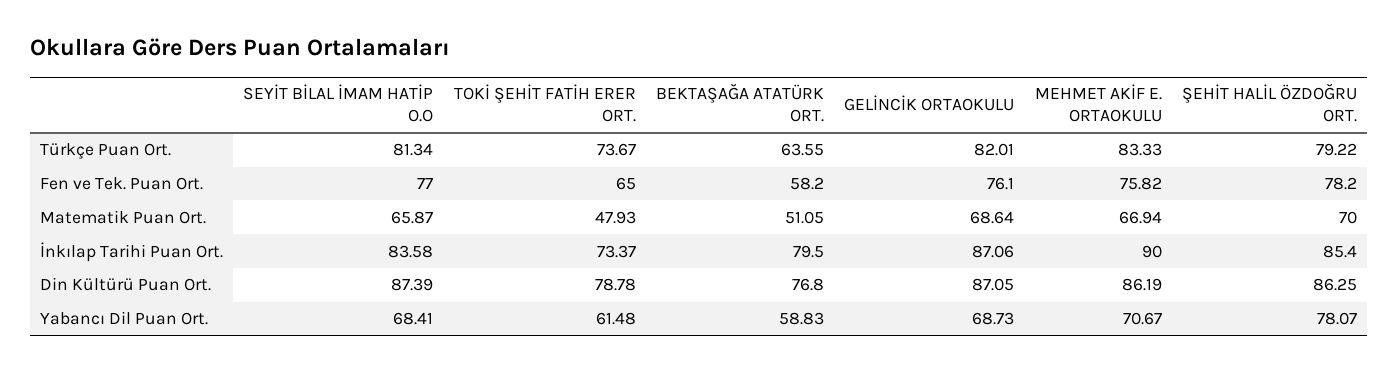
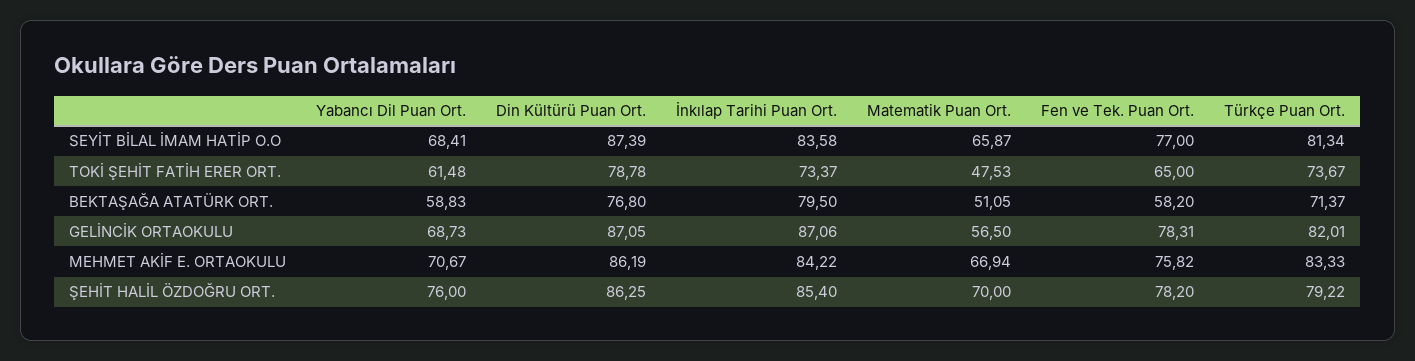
BEKTAŞAĞA ATATÜRK ORT., Türkçe Puan Ort.: 63.55 -> 71.37
GELİNCİK ORTAOKULU, Fen ve Tek. Puan Ort.: 76.1 -> 78.31
TOKİ ŞEHİT FATİH ERER ORT., Matematik Puan Ort.: 47.93 -> 47.53
GELİNCİK ORTAOKULU, Matematik Puan Ort.: 68.64 -> 56.5
MEHMET AKİF E. ORTAOKULU, İnkılap Tarihi Puan Ort.: 90 -> 84.22
ŞEHİT HALİL ÖZDOĞRU ORT., Yabancı Dil Puan Ort.: 78.07 -> 76

